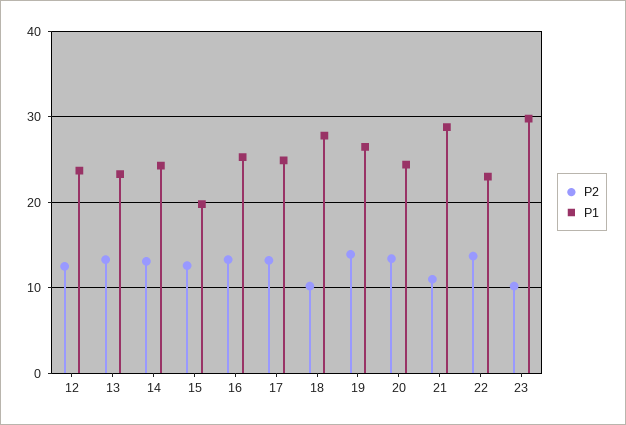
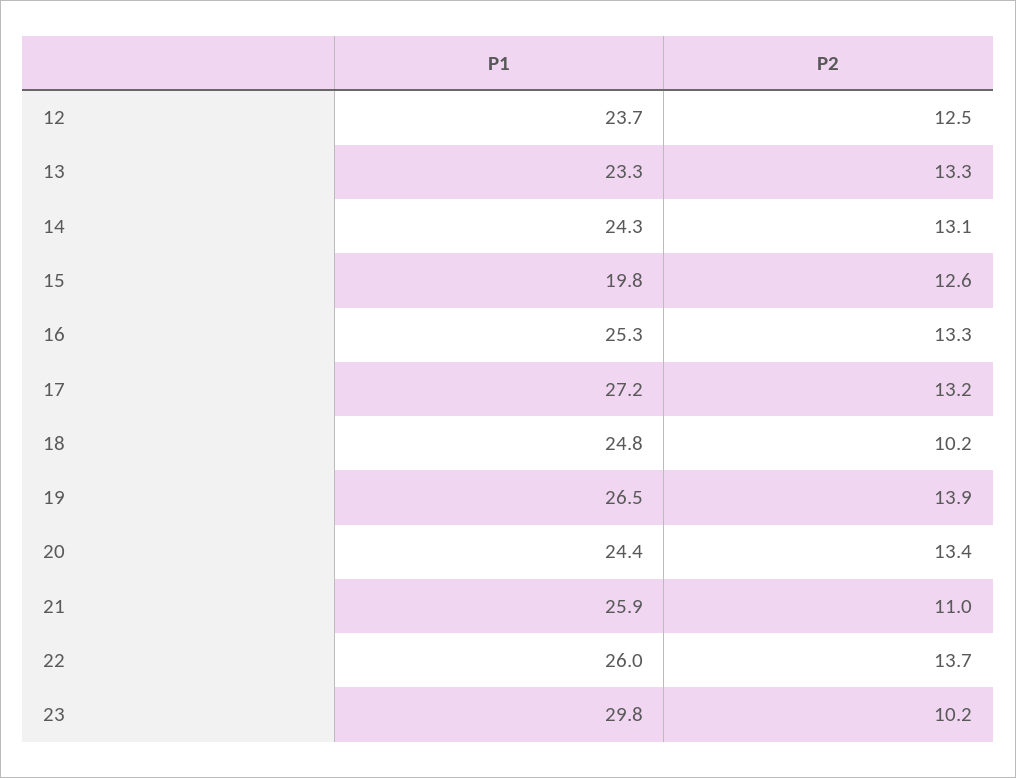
P1, 17: 25 -> 27.2
P1, 18: 28 -> 24.8
P1, 21: 29 -> 25.9
P1, 22: 23 -> 26

